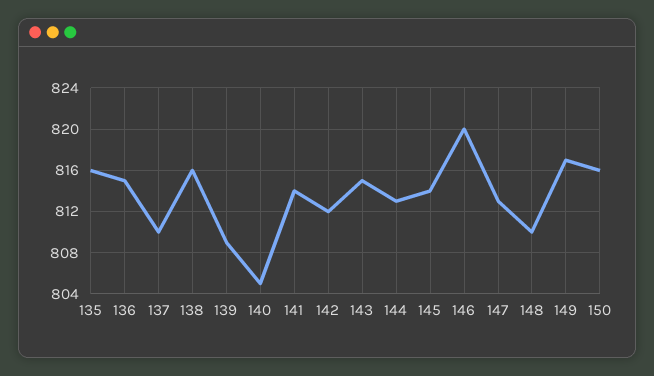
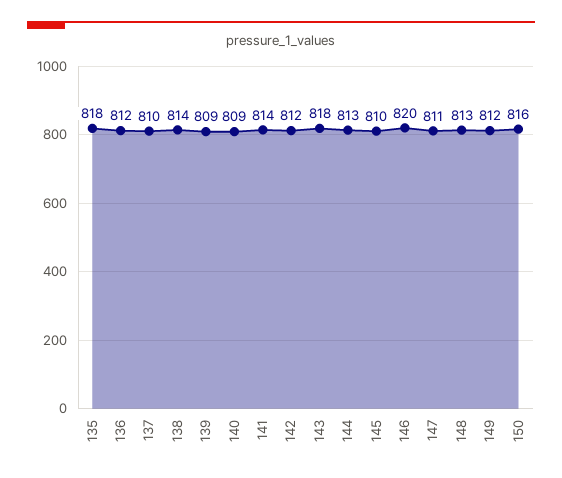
135: 816 -> 818
136: 815 -> 812
138: 816 -> 814
140: 805 -> 809
143: 815 -> 818
145: 814 -> 810
147: 813 -> 811
148: 810 -> 813
149: 817 -> 812

